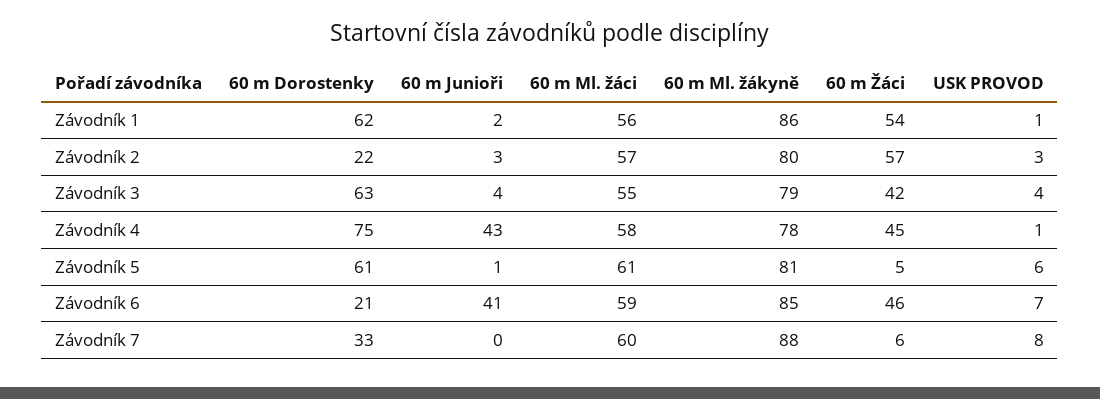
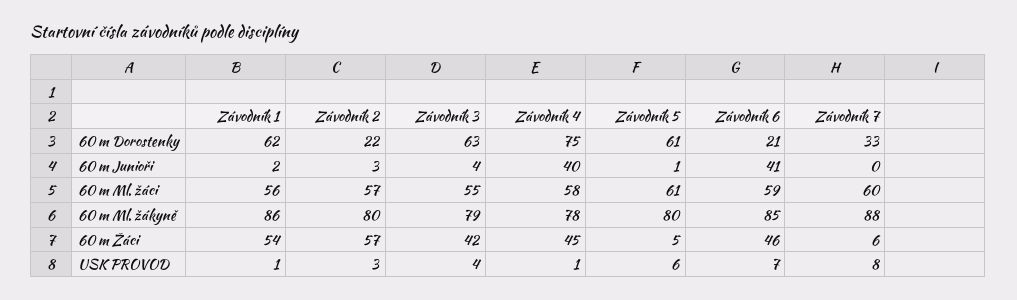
60 m Junioři, Závodník 4: 43 -> 40
60 m Ml. žákyně, Závodník 5: 81 -> 80

